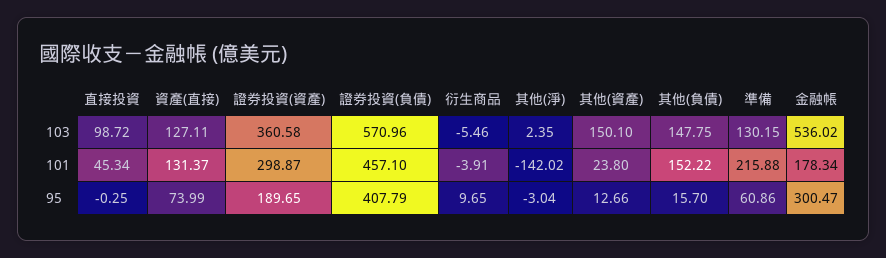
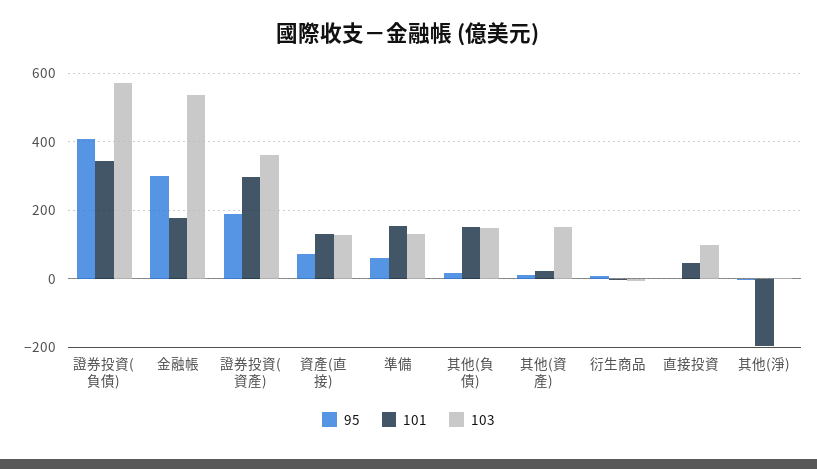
101, 證券投資(負債): 457.1 -> 340
101, 其他(淨): -142.02 -> -200
101, 準備: 215.88 -> 160

